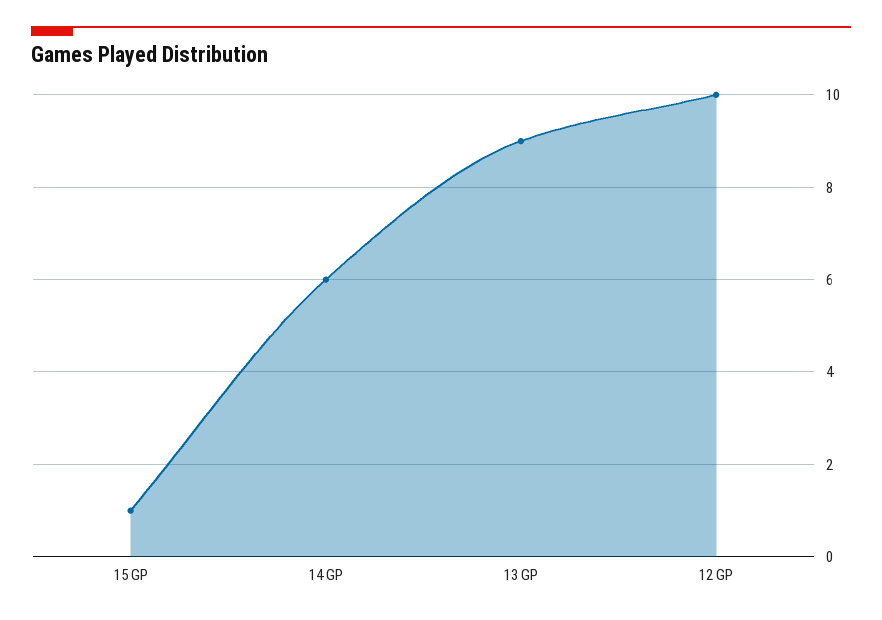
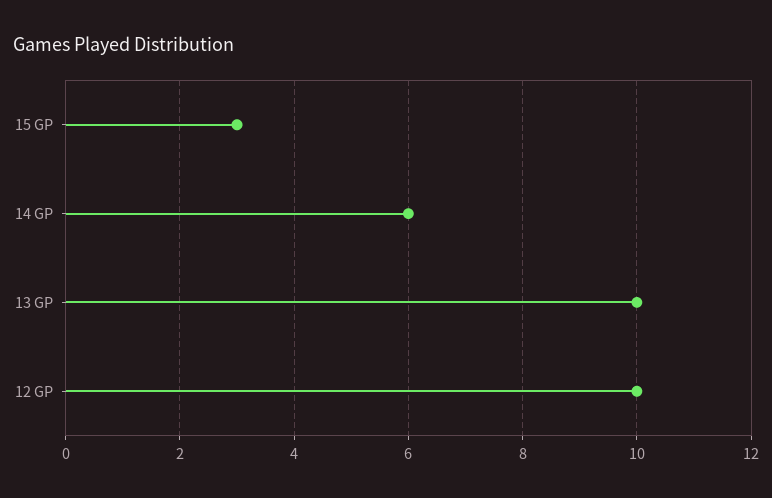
15 GP: 1 -> 3
13 GP: 9 -> 10

